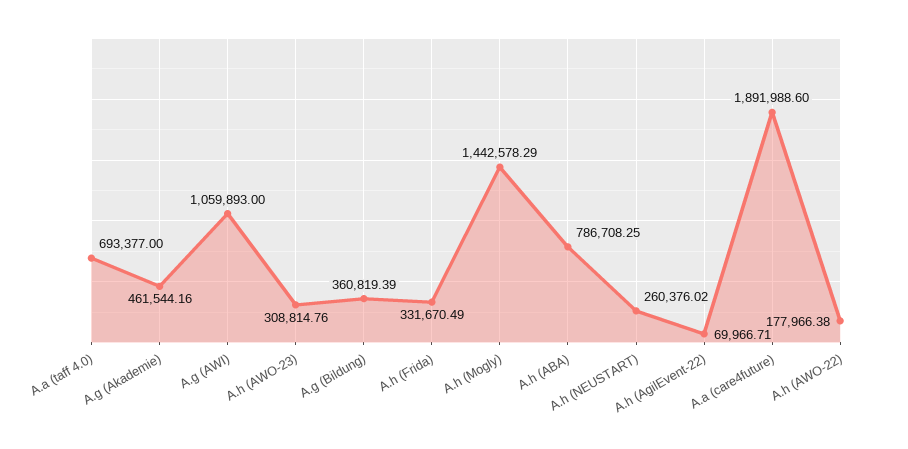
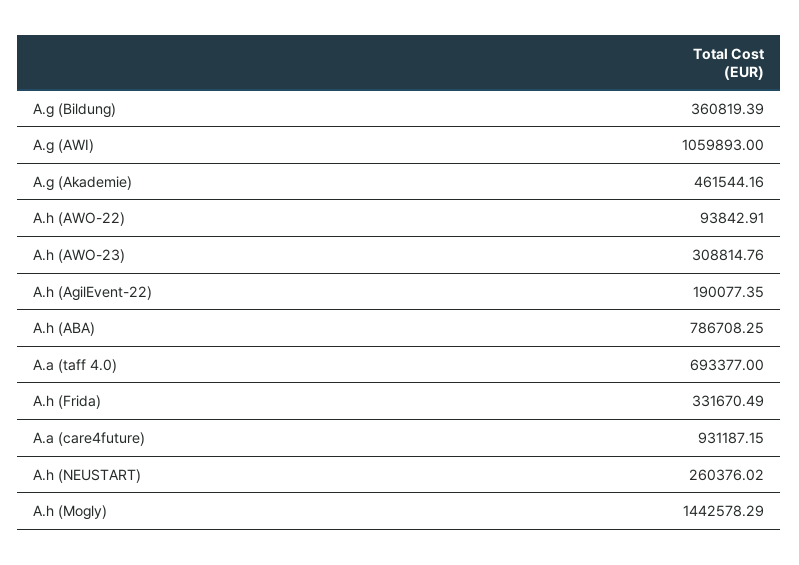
A.h (AgilEvent-22): 69966.71 -> 190077.35
A.a (care4future): 1891988.6 -> 931187.15
A.h (AWO-22): 177966.38 -> 93842.91

